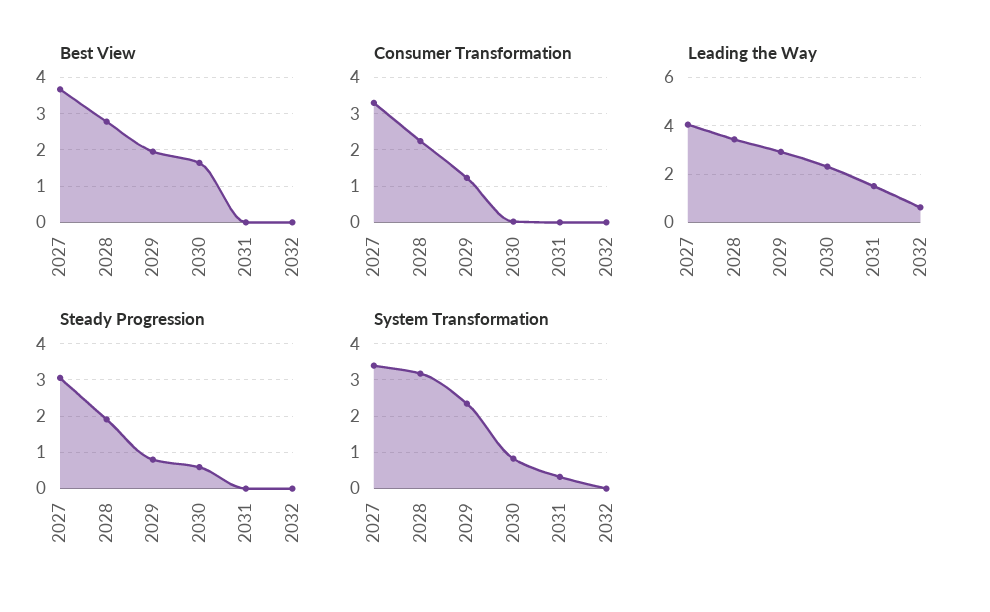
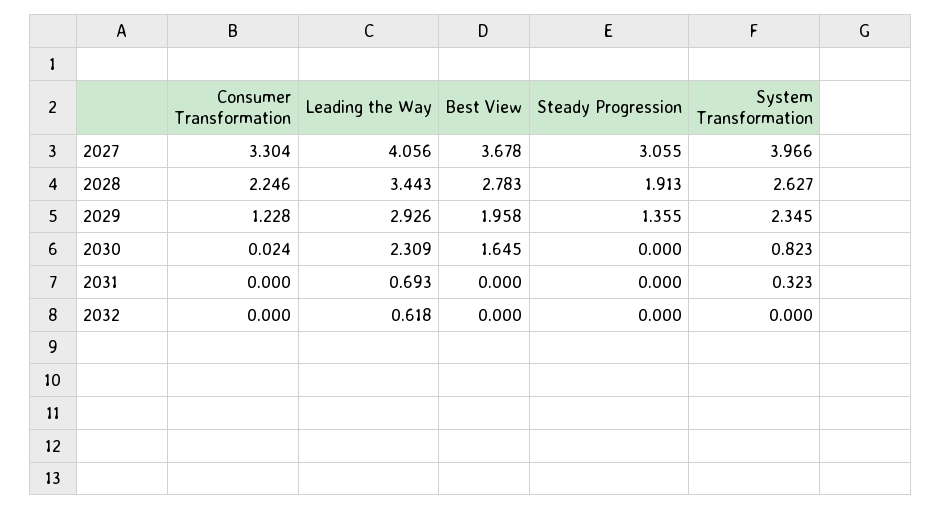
Leading the Way, 2031: 1.5 -> 0.693
Steady Progression, 2029: 0.8 -> 1.355
Steady Progression, 2030: 0.6 -> 0
System Transformation, 2027: 3.4 -> 3.966
System Transformation, 2028: 3.2 -> 2.627

